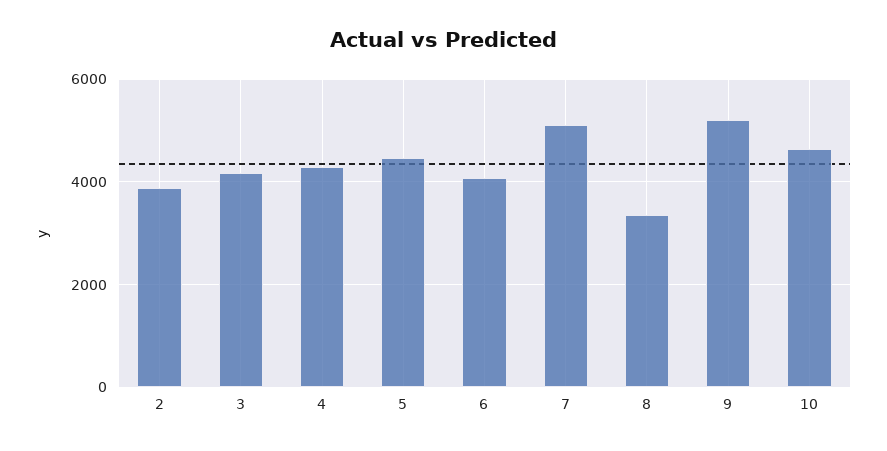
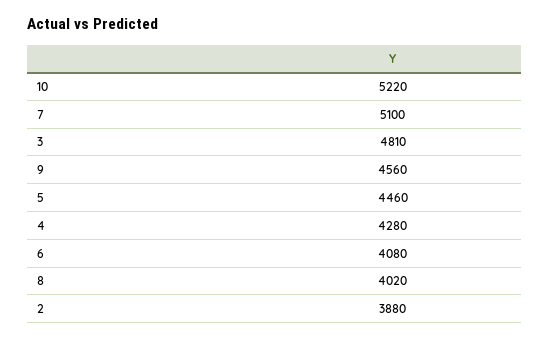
3: 4200 -> 4810
8: 3400 -> 4020
9: 5200 -> 4560
10: 4600 -> 5220

